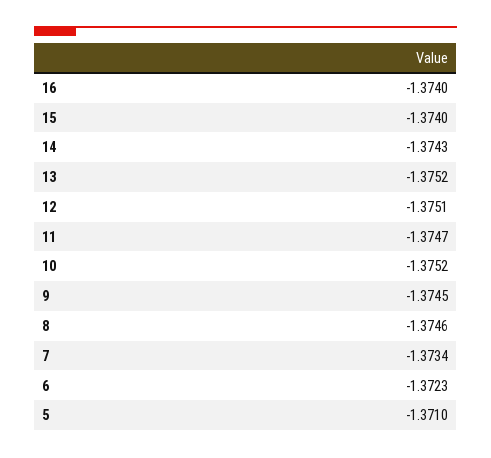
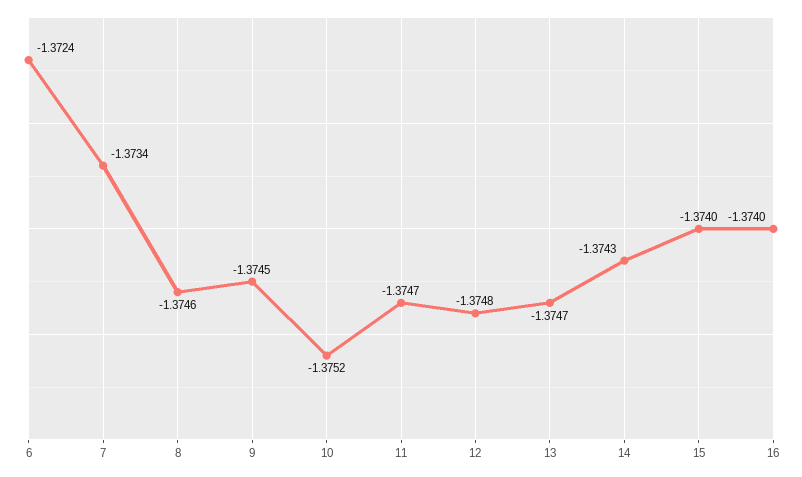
13: -1.3752 -> -1.3747
12: -1.3751 -> -1.3748
6: -1.3723 -> -1.3724
5: -1.371 -> none

